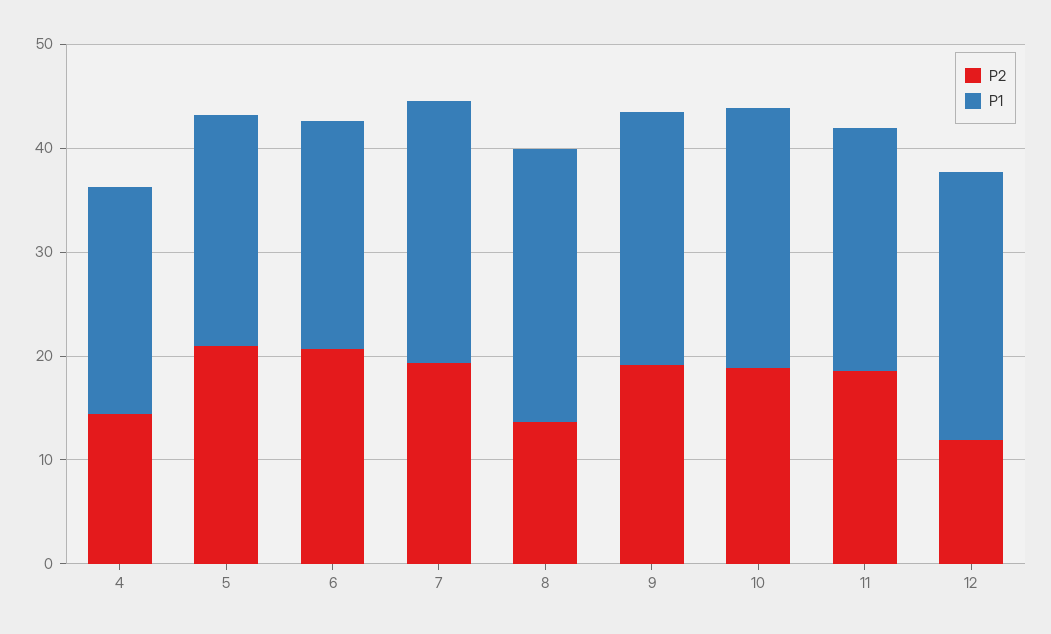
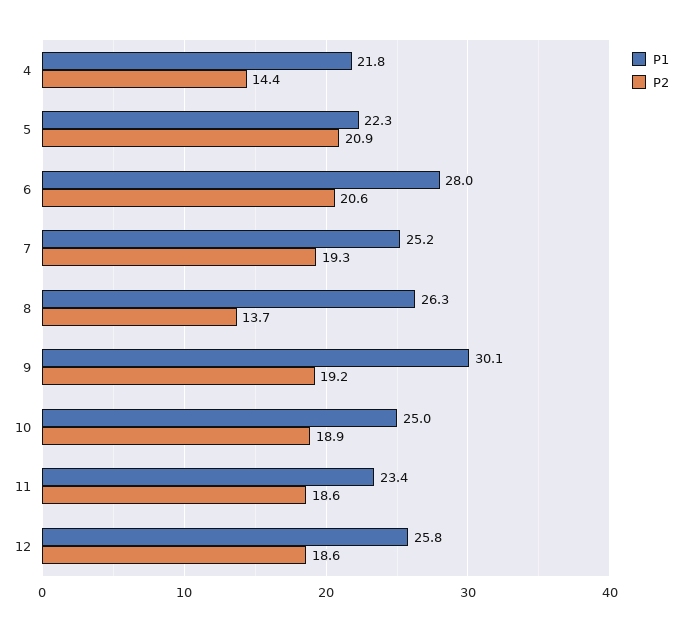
P1, 6: 22 -> 28
P1, 9: 24 -> 30.1
P2, 12: 12 -> 18.6

